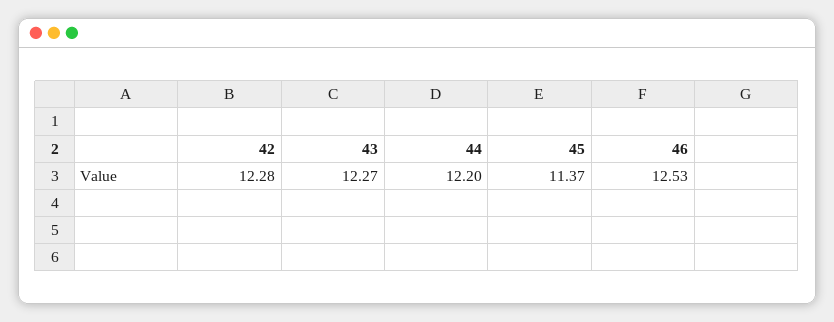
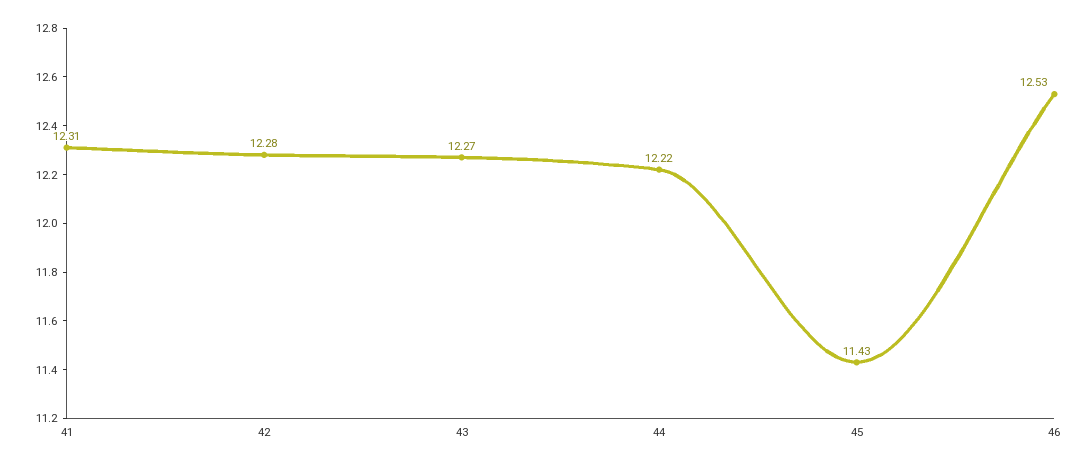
44: 12.2 -> 12.22
45: 11.37 -> 11.43
41: none -> 12.31

